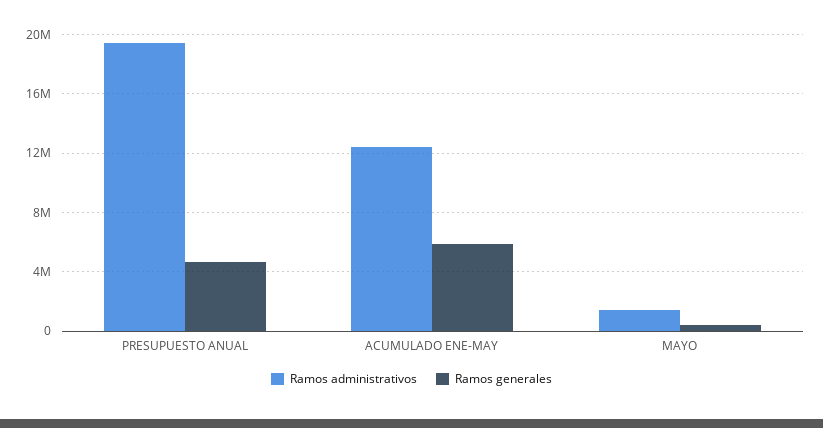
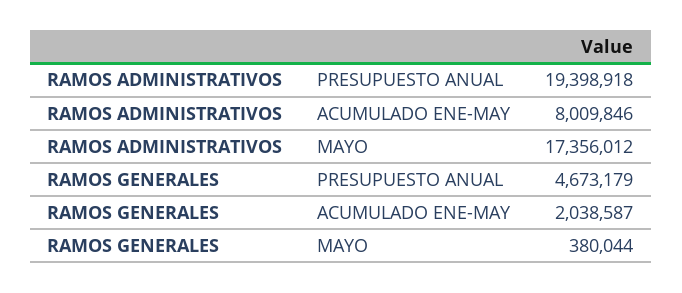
Ramos administrativos, ACUMULADO ENE-MAY: 12500000 -> 8009846
Ramos generales, ACUMULADO ENE-MAY: 6000000 -> 2038587
Ramos administrativos, MAYO: 1500000 -> 17356012

